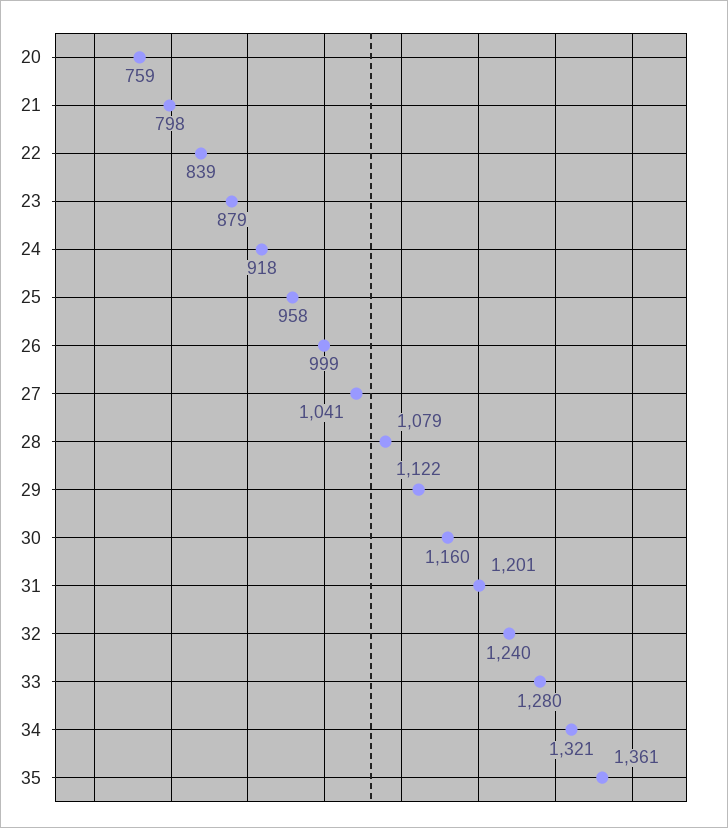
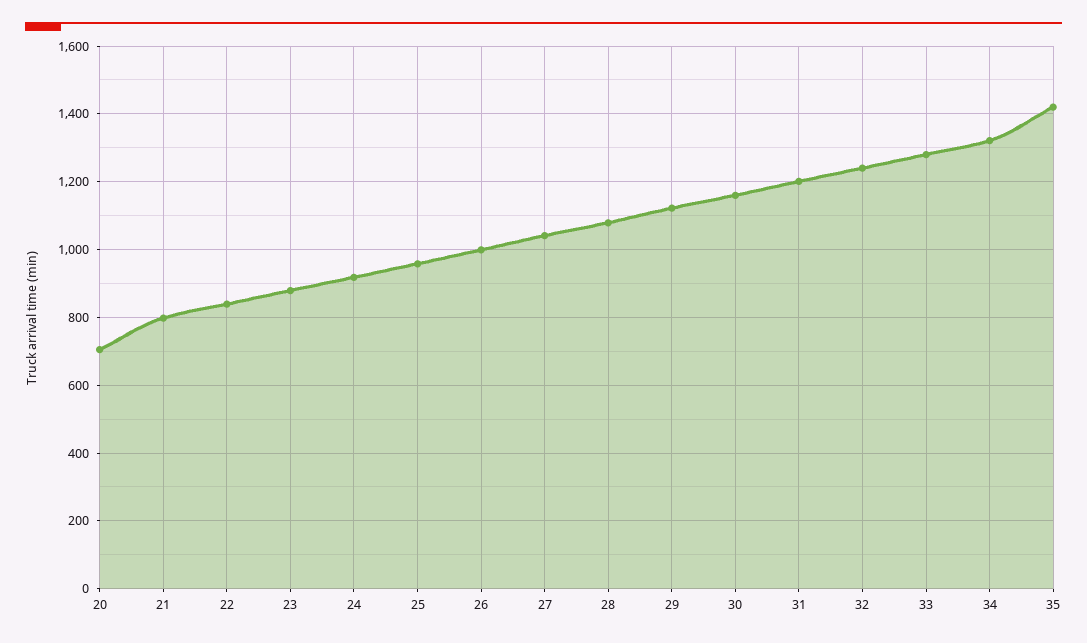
20: 759 -> 700
35: 1361 -> 1420

